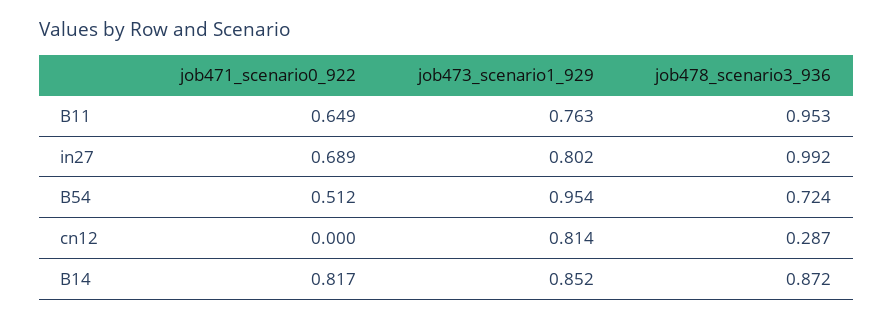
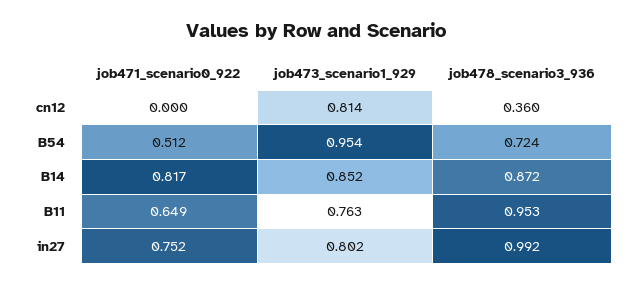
job471_scenario0_922, in27: 0.689 -> 0.752
job478_scenario3_936, cn12: 0.287 -> 0.36

